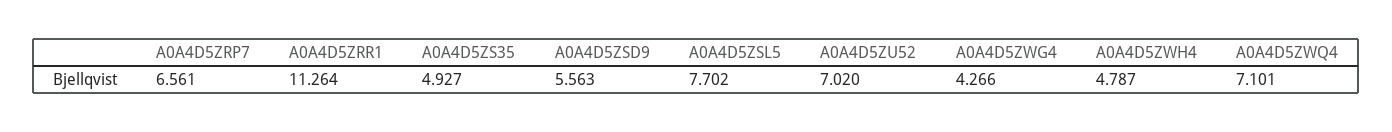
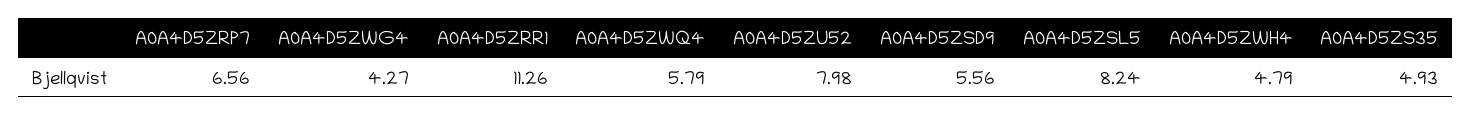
A0A4D5ZSL5: 7.702 -> 8.24
A0A4D5ZU52: 7.02 -> 7.98
A0A4D5ZWQ4: 7.101 -> 5.79

